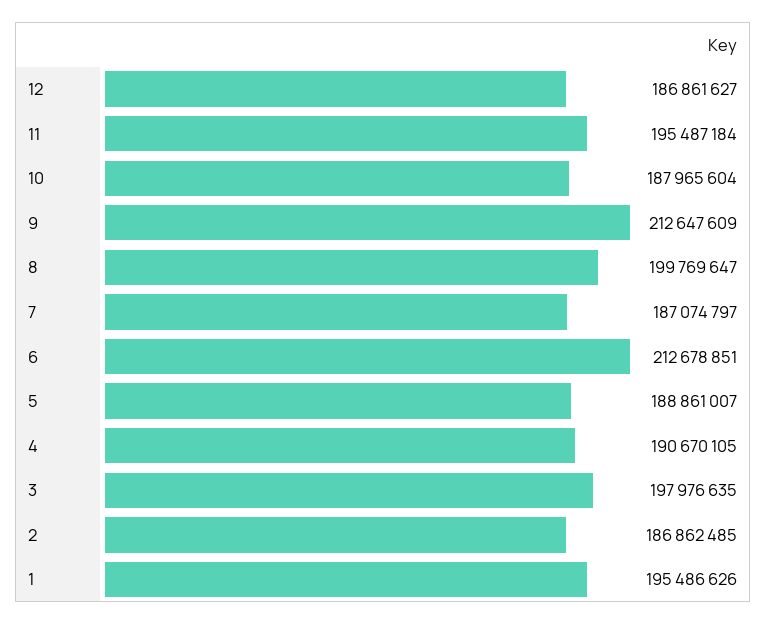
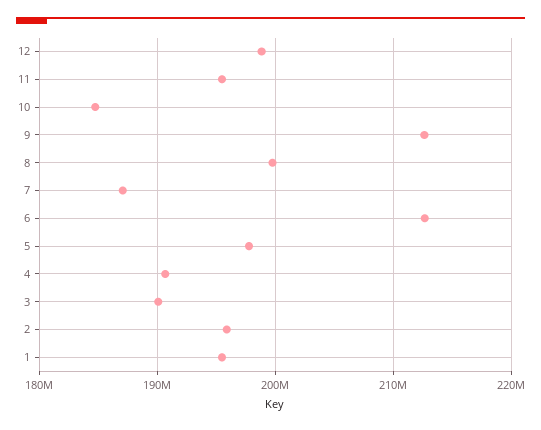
12: 186861627 -> 199000000
10: 187965604 -> 185000000
5: 188861007 -> 198000000
3: 197976635 -> 190000000
2: 186862485 -> 196000000

